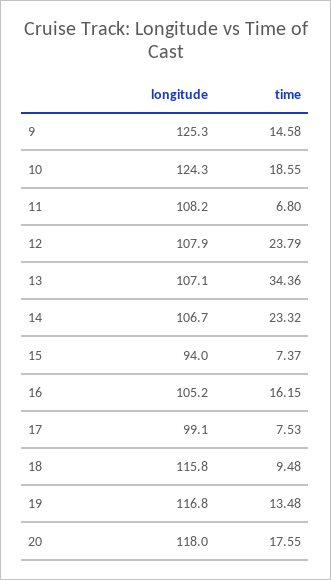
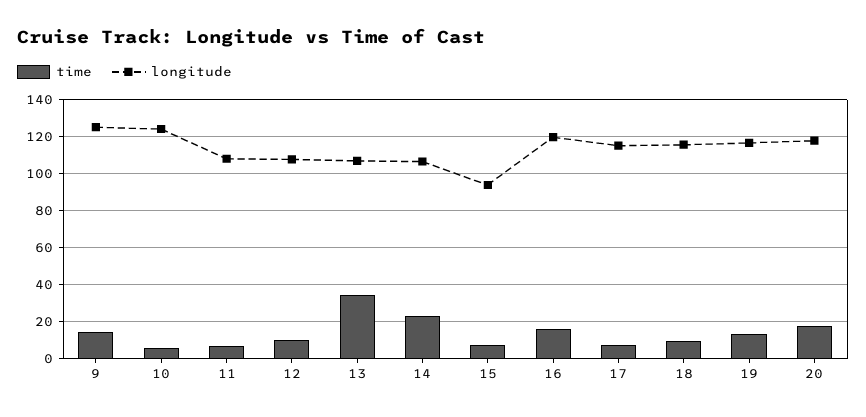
time, 10: 18.55 -> 5
time, 12: 23.79 -> 10
longitude, 16: 105.2 -> 120
longitude, 17: 99.1 -> 115

